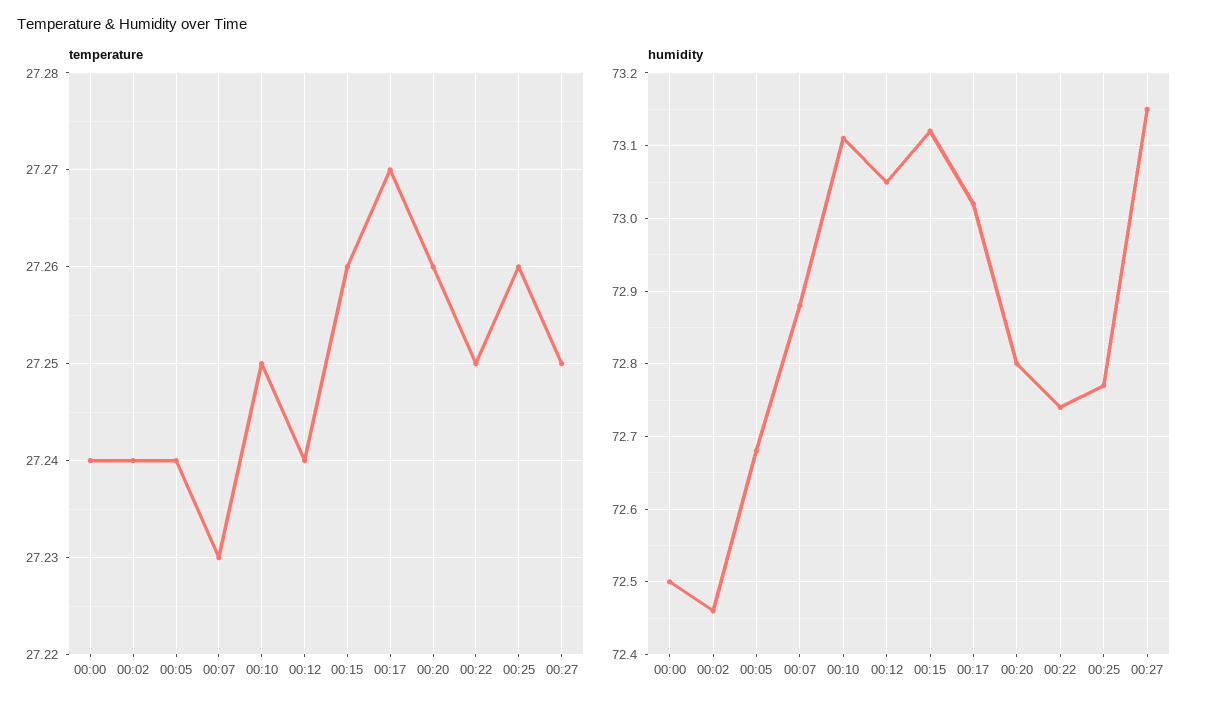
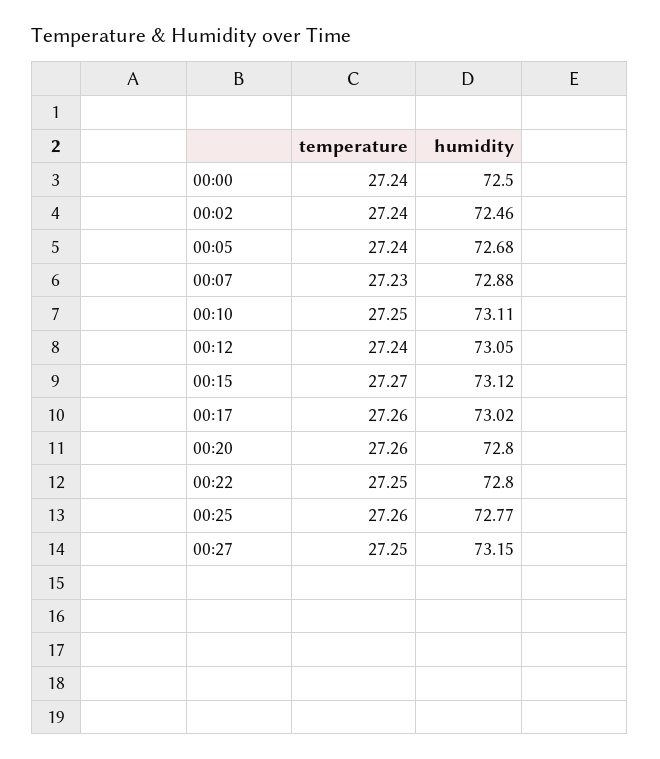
temperature, 00:15: 27.26 -> 27.27
temperature, 00:17: 27.27 -> 27.26
humidity, 00:22: 72.74 -> 72.8

